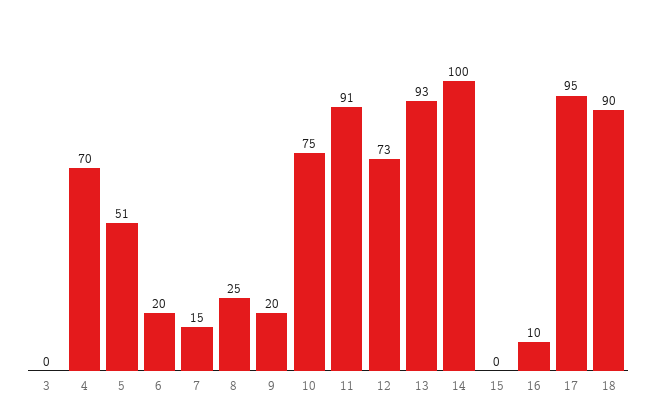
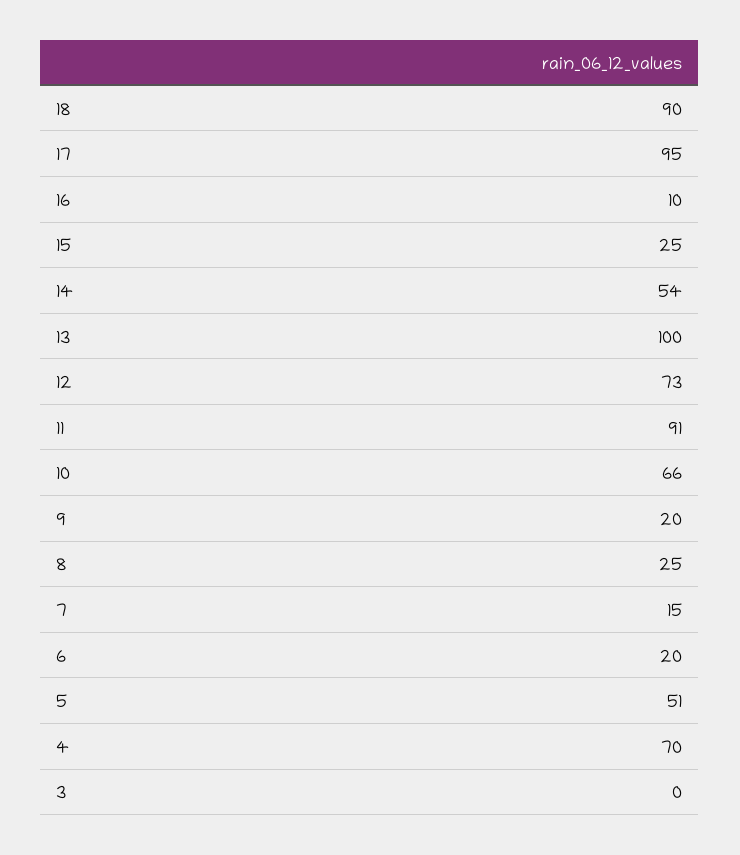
10: 75 -> 66
13: 93 -> 100
14: 100 -> 54
15: 0 -> 25

